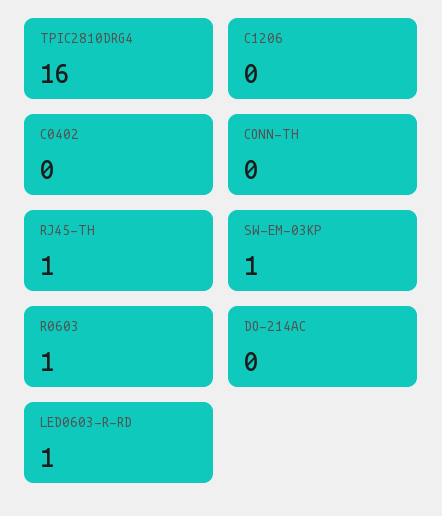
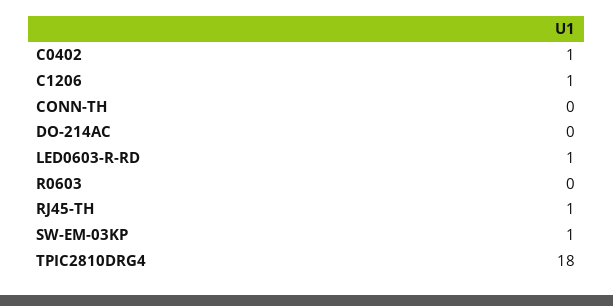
TPIC2810DRG4: 16 -> 18
C1206: 0 -> 1
C0402: 0 -> 1
R0603: 1 -> 0

